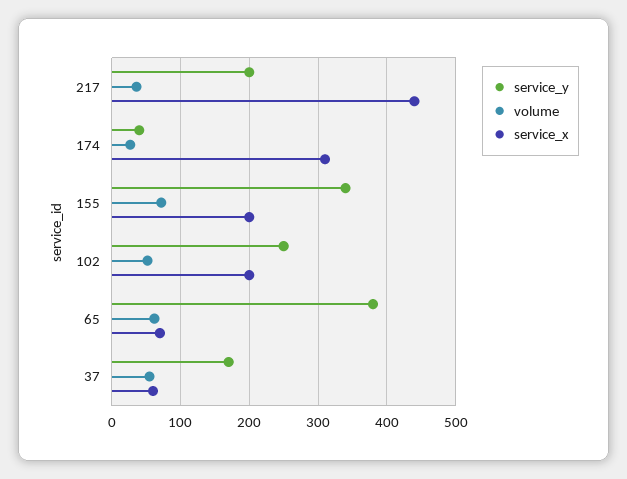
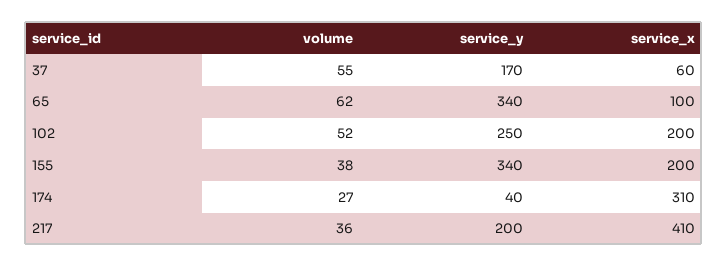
service_x, 217: 440 -> 410
volume, 155: 70 -> 38
service_y, 65: 380 -> 340
service_x, 65: 70 -> 100

